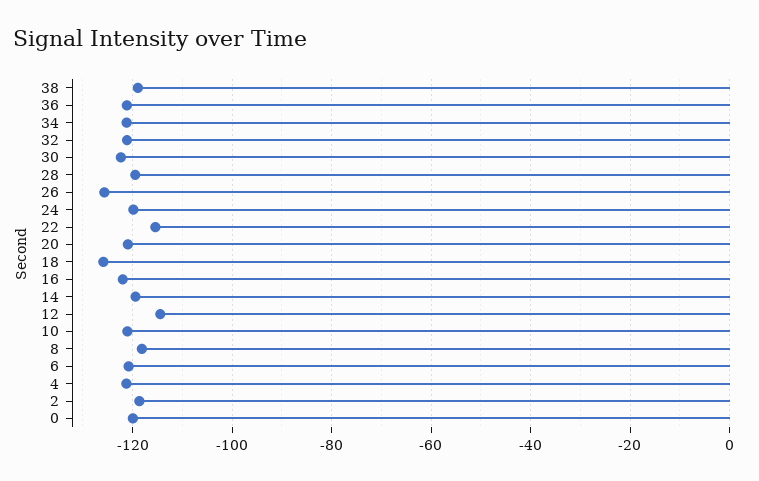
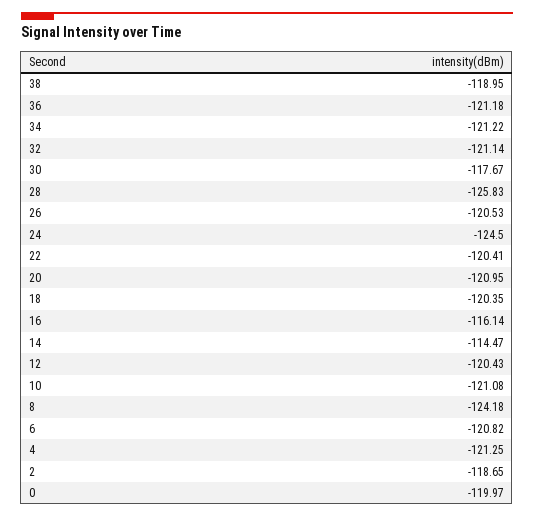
30: -122 -> -117.67
28: -120 -> -125.83
26: -126 -> -120.53
24: -120 -> -124.5
22: -116 -> -120.41
18: -126 -> -120.35
16: -122 -> -116.14
14: -120 -> -114.47
12: -114 -> -120.43
8: -118 -> -124.18

